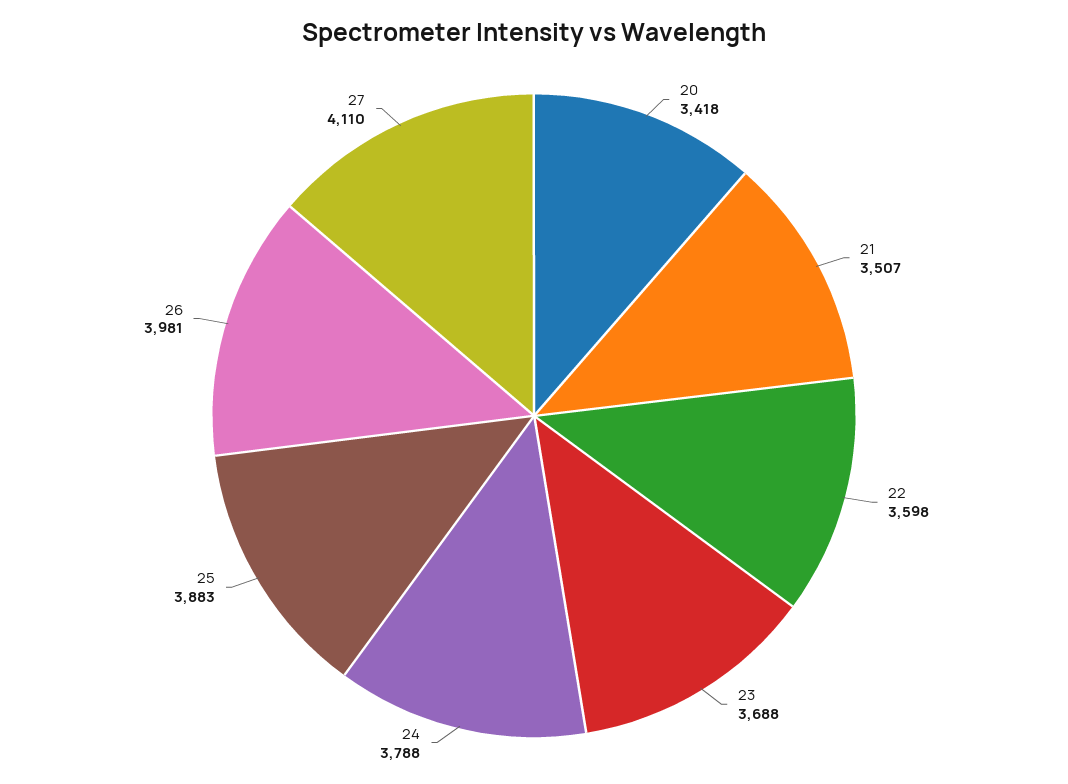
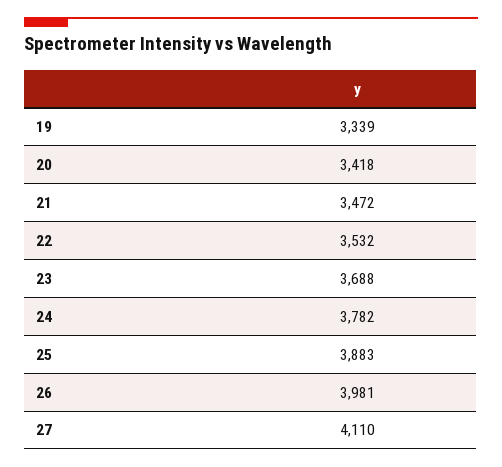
21: 3507 -> 3472
22: 3598 -> 3532
24: 3788 -> 3782
19: none -> 3339

